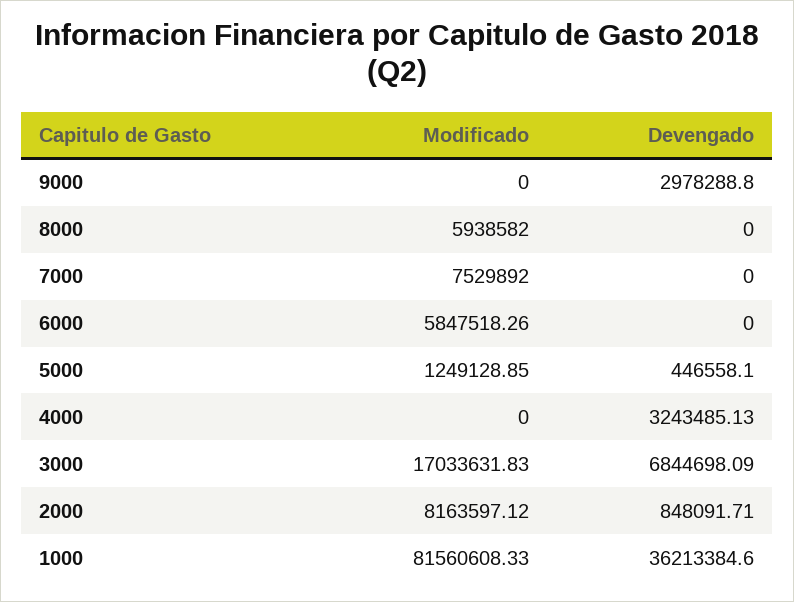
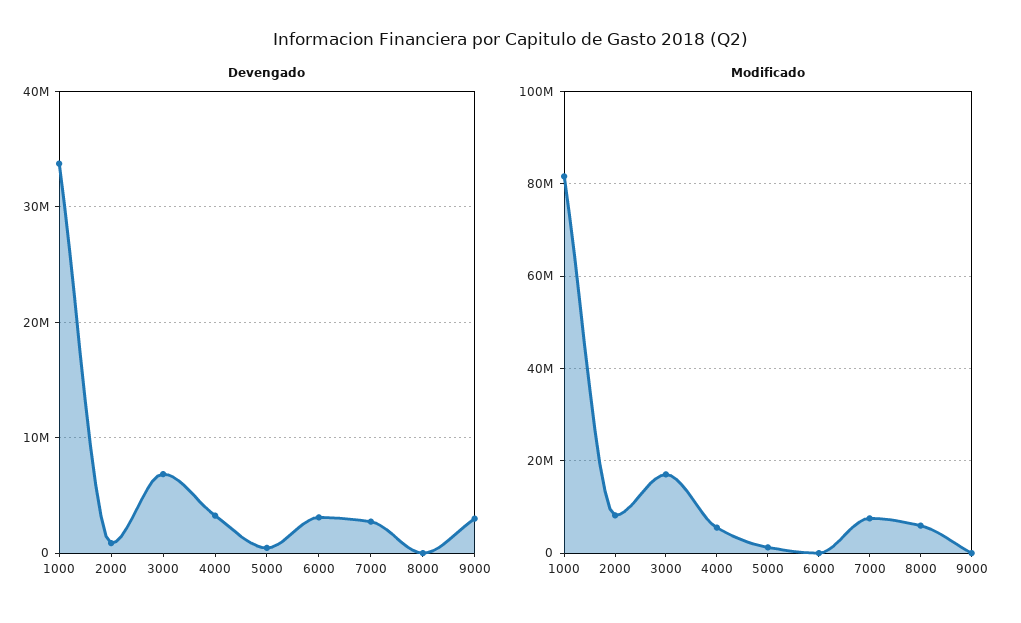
Devengado, 7000: 0 -> 3000000
Modificado, 6000: 5847518.26 -> 0
Devengado, 6000: 0 -> 3000000
Modificado, 4000: 0 -> 6000000
Devengado, 1000: 36213384.6 -> 34000000

